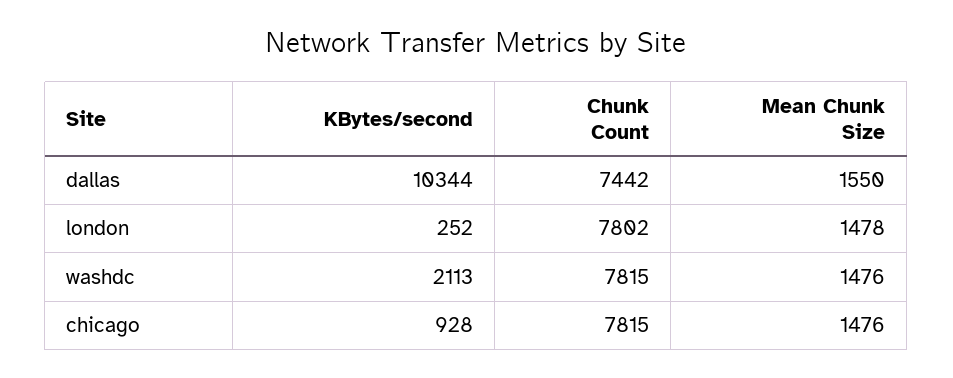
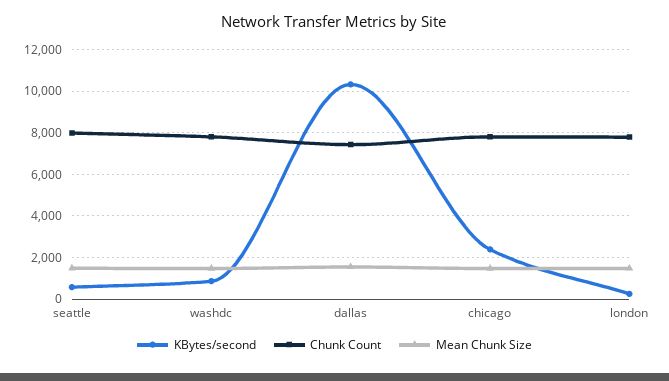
KBytes/second, washdc: 2113 -> 1000
KBytes/second, chicago: 928 -> 2500
KBytes/second, seattle: none -> 500
Chunk Count, seattle: none -> 8000
Mean Chunk Size, seattle: none -> 1500

